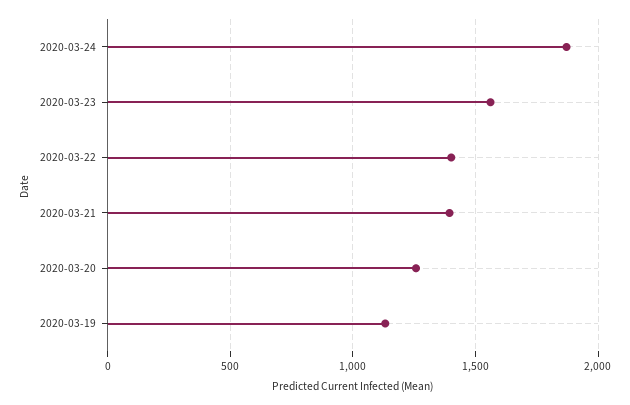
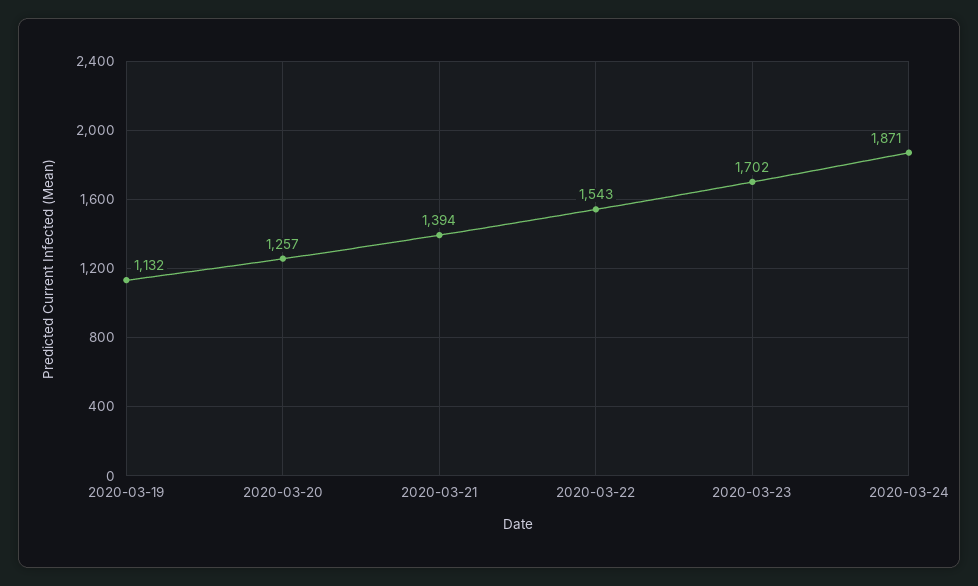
2020-03-23: 1550 -> 1702
2020-03-22: 1400 -> 1543

